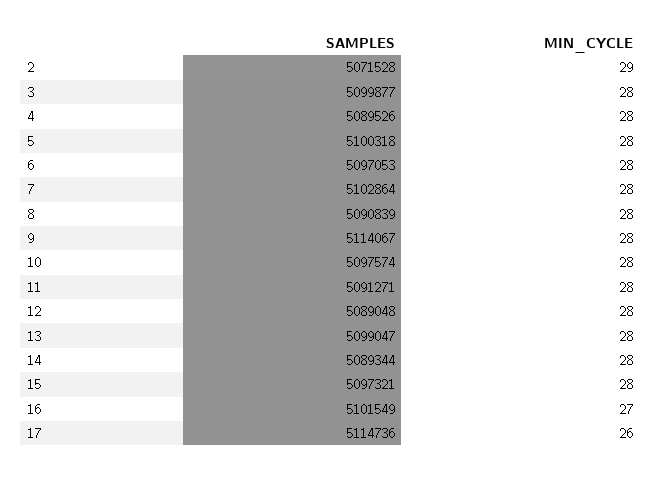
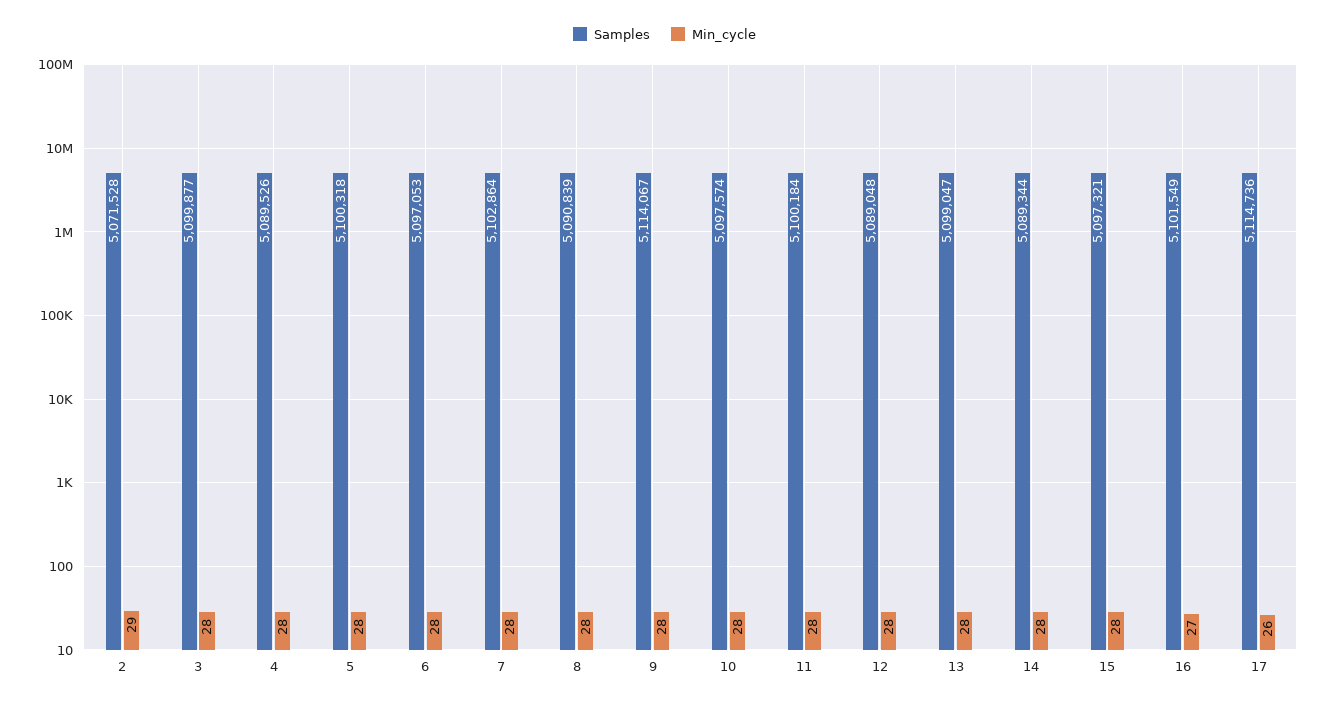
SAMPLES, 11: 5091271 -> 5100184

